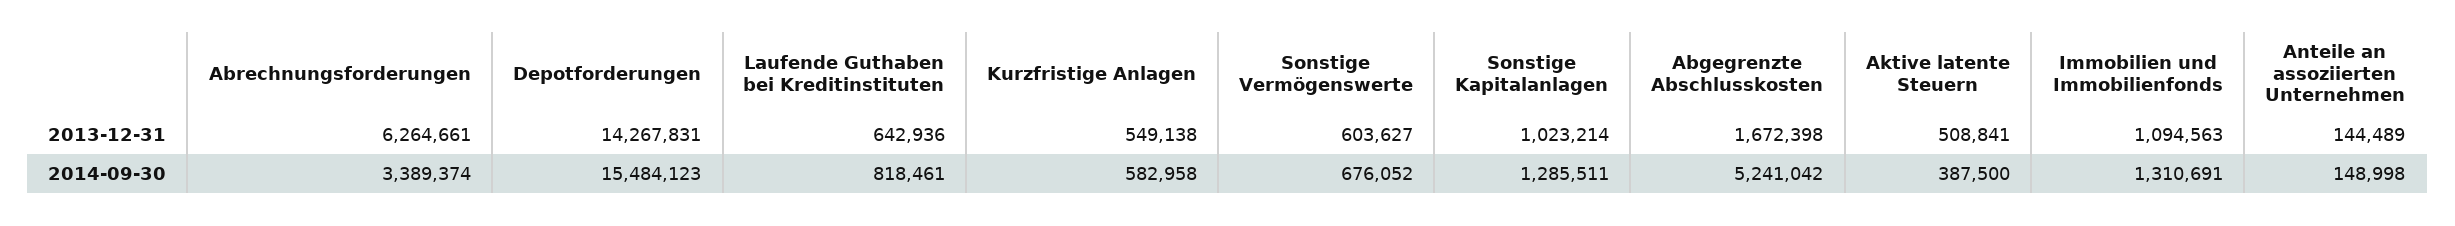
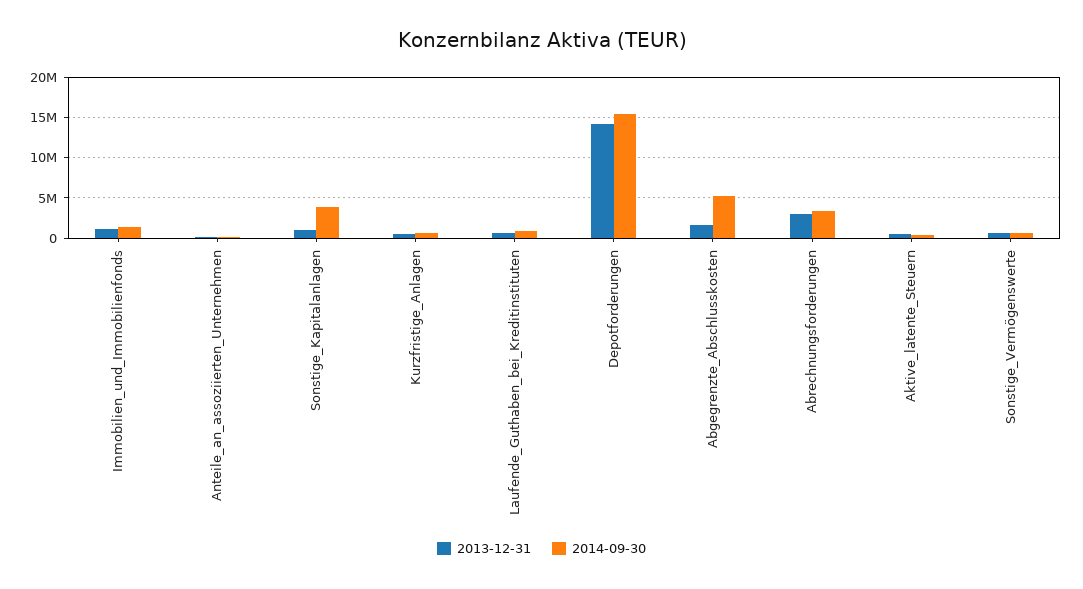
2013-12-31, Abrechnungsforderungen: 6264661 -> 3000000
2014-09-30, Sonstige Kapitalanlagen: 1285511 -> 4000000

